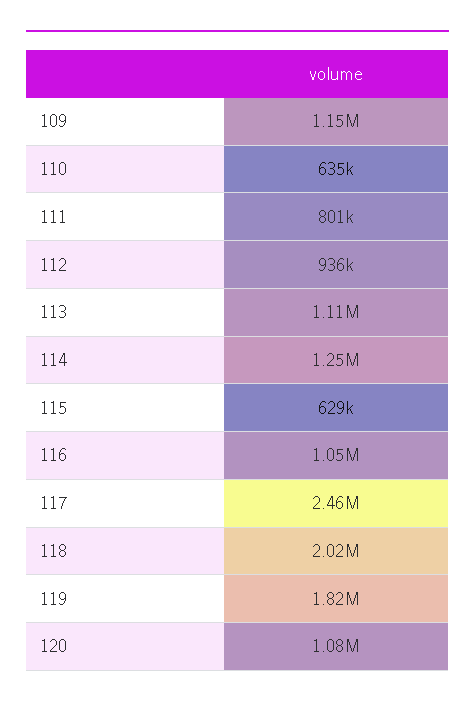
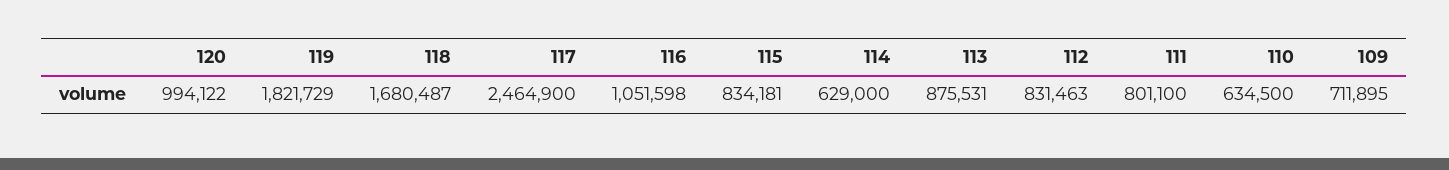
109: 1150000 -> 711895
112: 936000 -> 831463
113: 1110000 -> 875531
114: 1250000 -> 629000
115: 629000 -> 834181
118: 2020000 -> 1680487
120: 1080000 -> 994122

